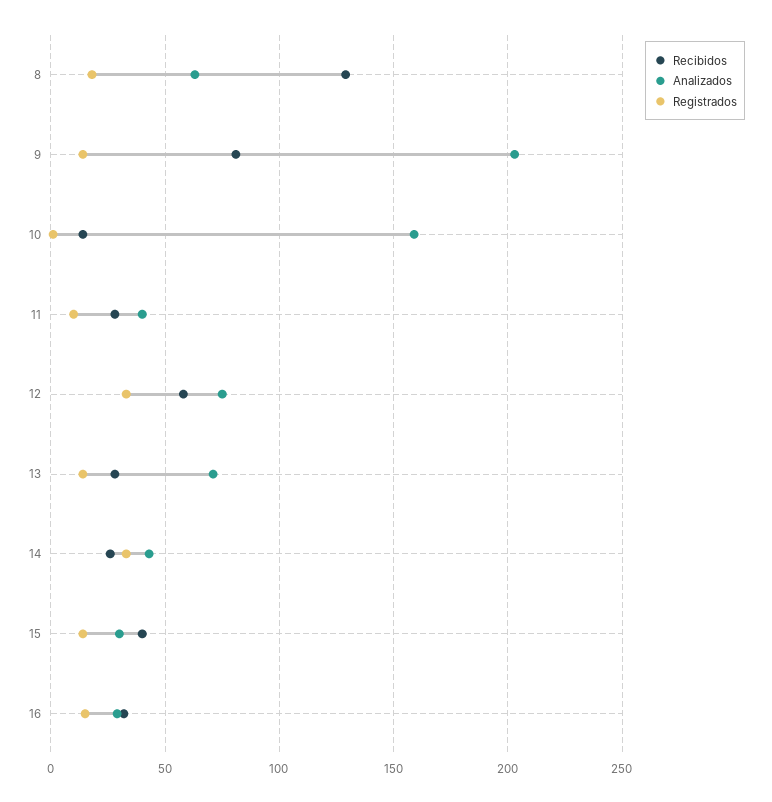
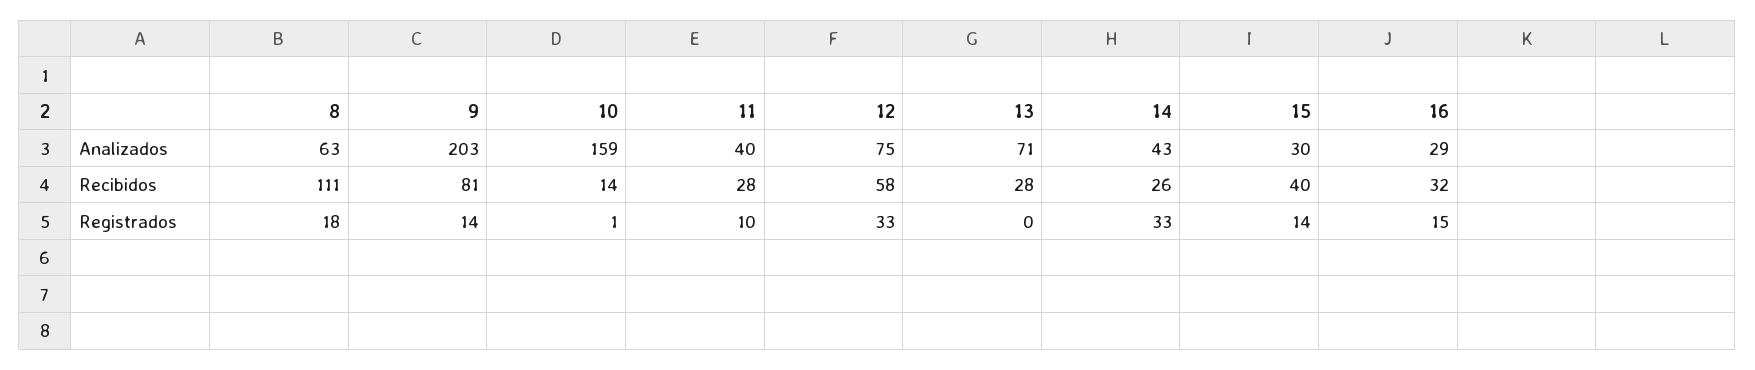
Recibidos, 8: 130 -> 111
Registrados, 13: 15 -> 0

